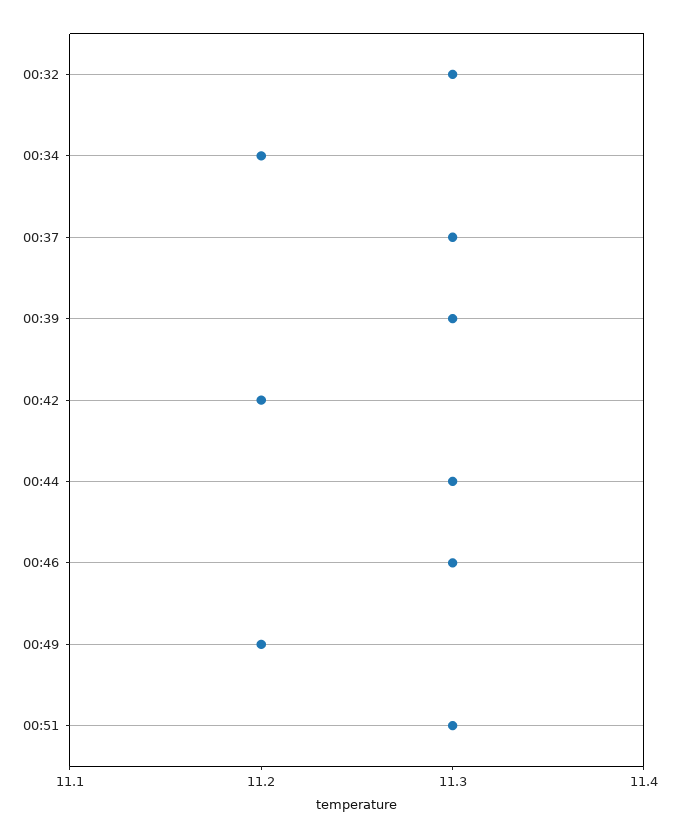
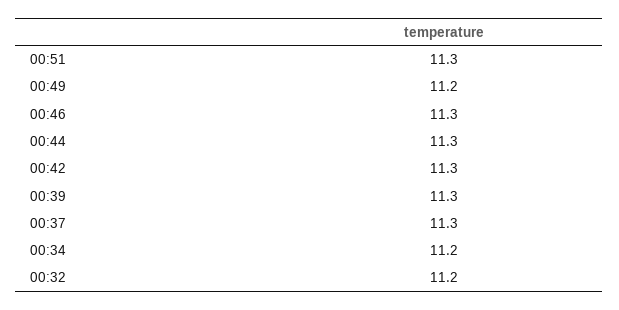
00:32: 11.3 -> 11.2
00:42: 11.2 -> 11.3

